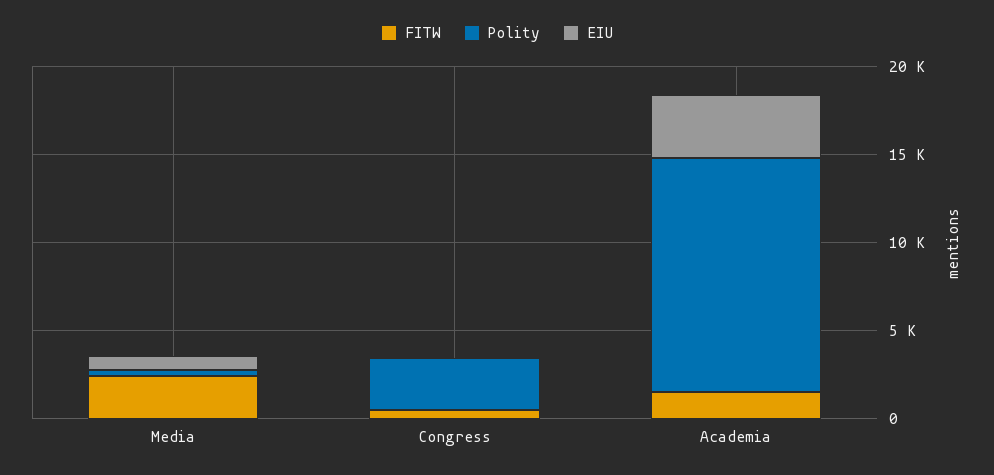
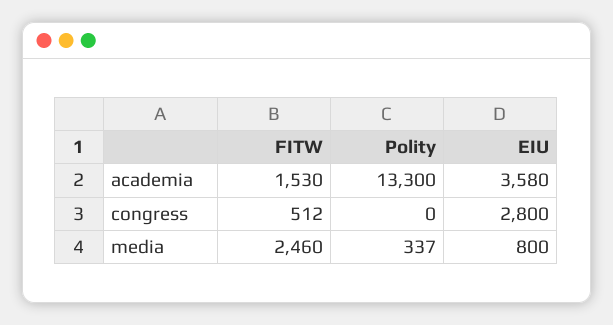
Polity, Congress: 3000 -> 0
EIU, Congress: 0 -> 2800

